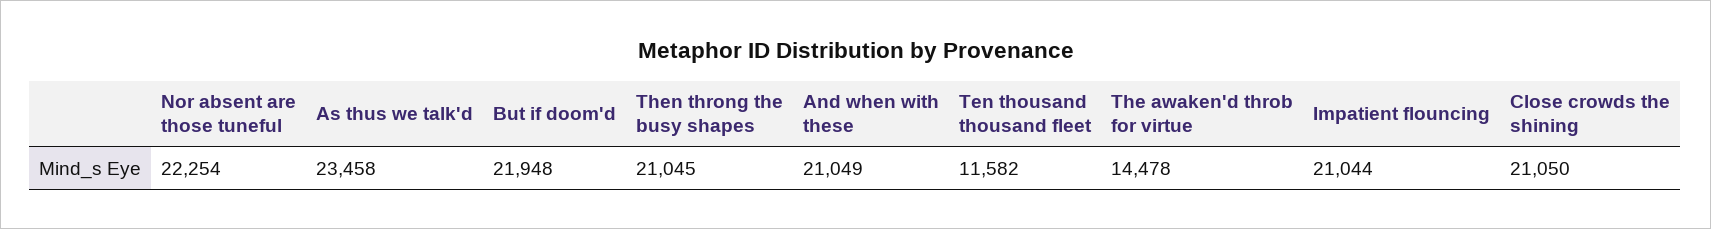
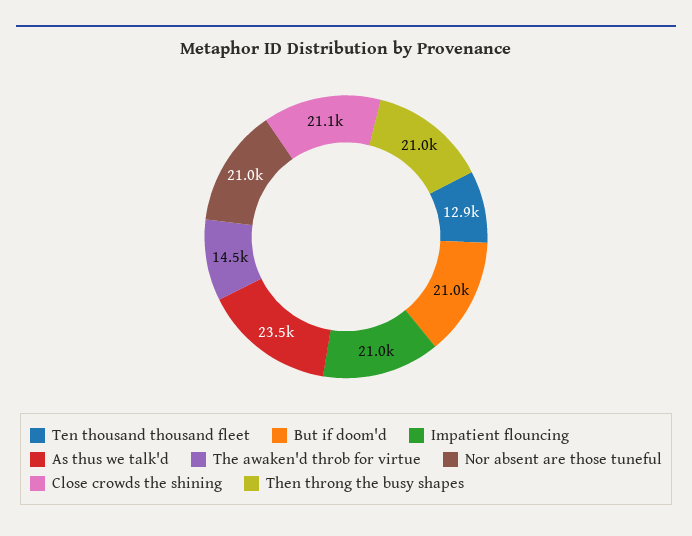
Nor absent are those tuneful: 22254 -> 21000
But if doom'd: 21948 -> 21000
And when with these: 21049 -> none
Ten thousand thousand fleet: 11582 -> 12900

